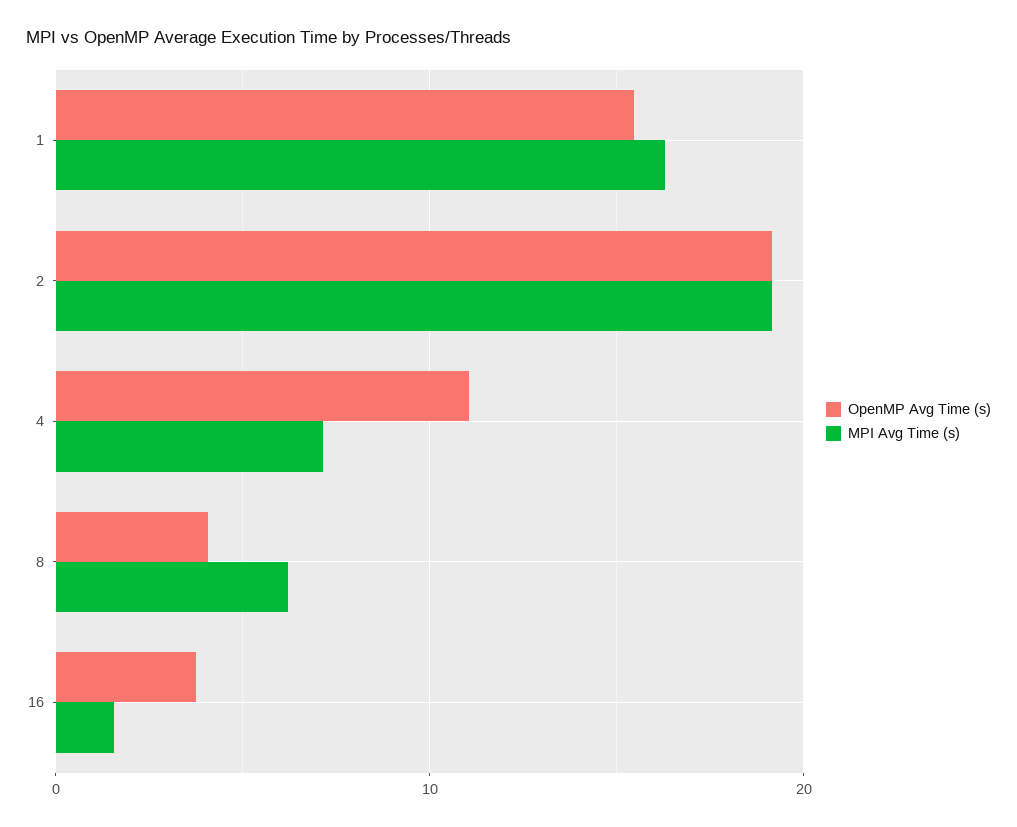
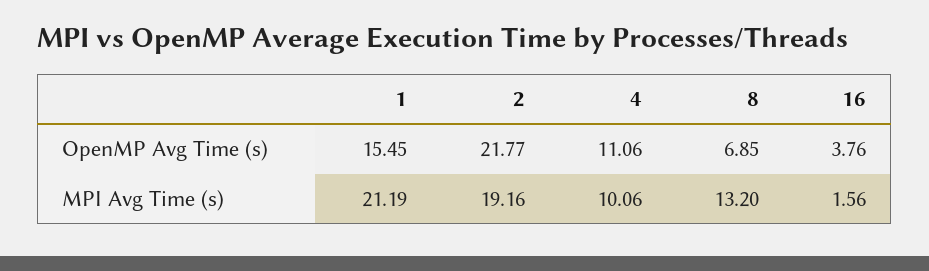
MPI Avg Time (s), 1: 16 -> 21.19
OpenMP Avg Time (s), 2: 19 -> 21.77
MPI Avg Time (s), 4: 7 -> 10.06
OpenMP Avg Time (s), 8: 4 -> 6.85
MPI Avg Time (s), 8: 6 -> 13.2

